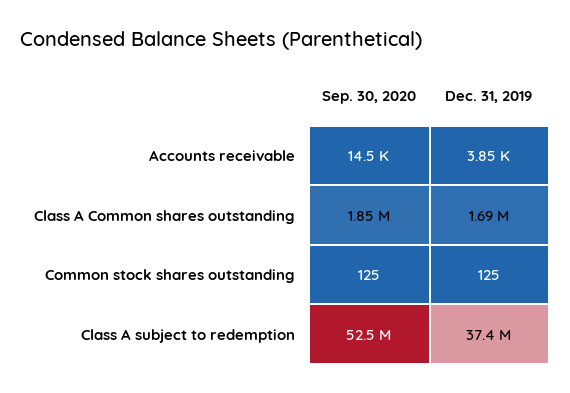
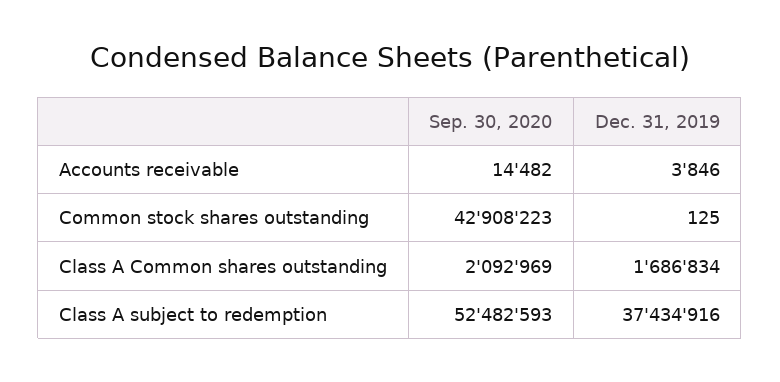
Sep. 30, 2020, Class A Common shares outstanding: 1850000 -> 2092969
Sep. 30, 2020, Common stock shares outstanding: 125 -> 42908223

